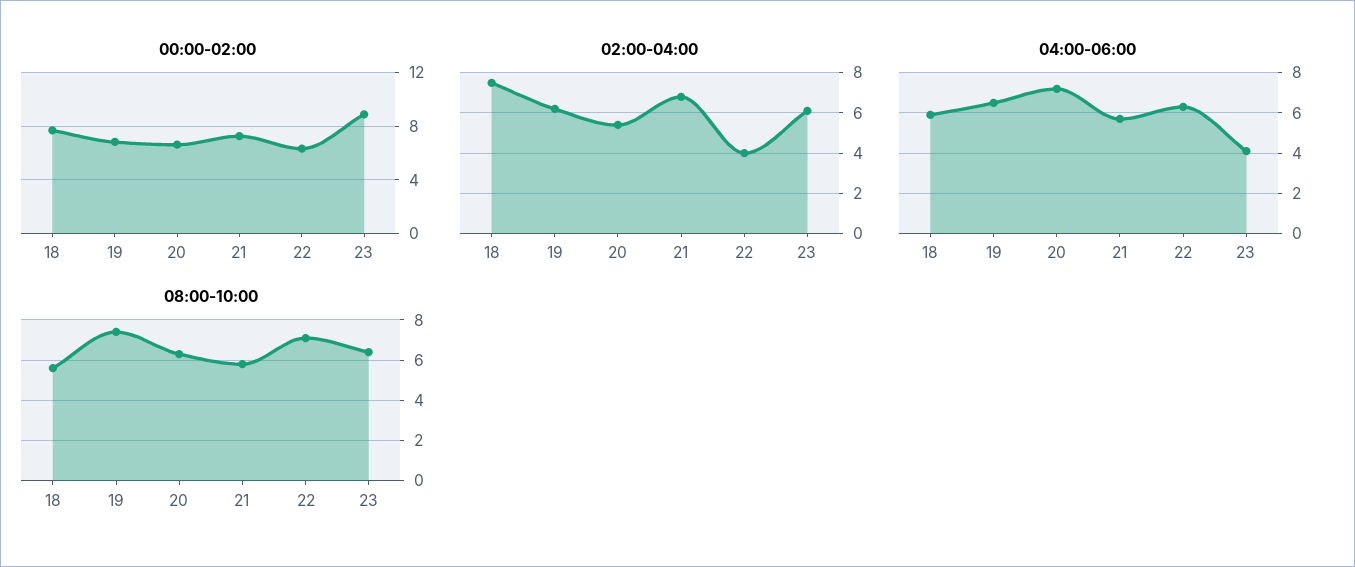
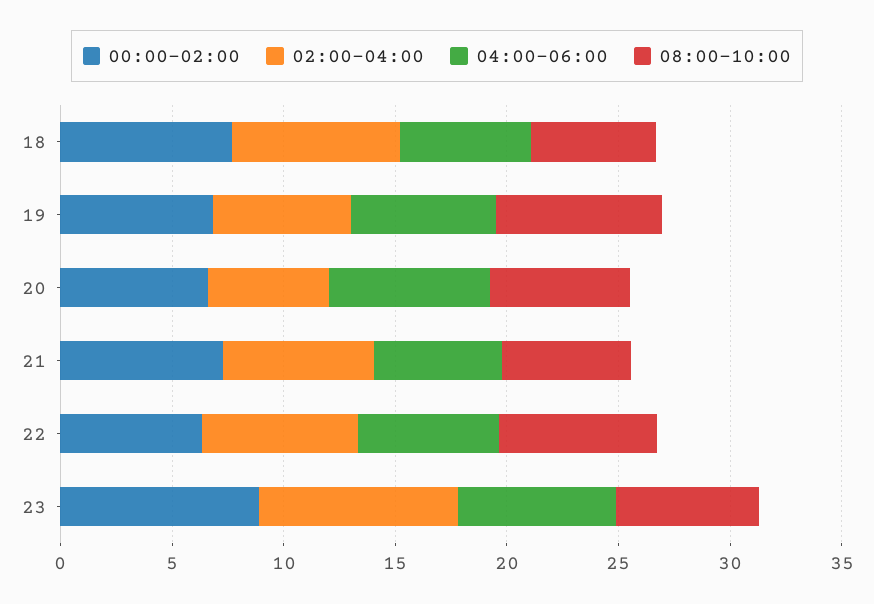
02:00-04:00, 22: 4 -> 7
02:00-04:00, 23: 6 -> 9
04:00-06:00, 23: 4 -> 7

